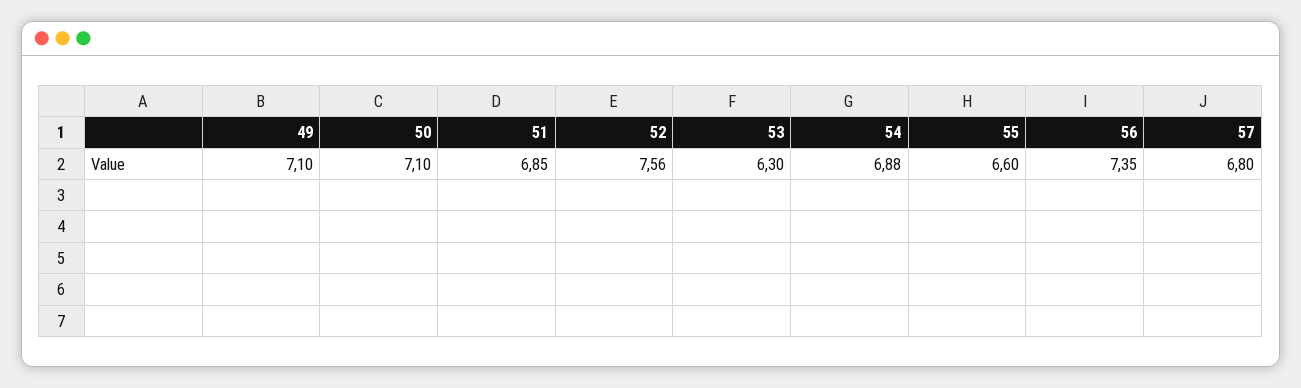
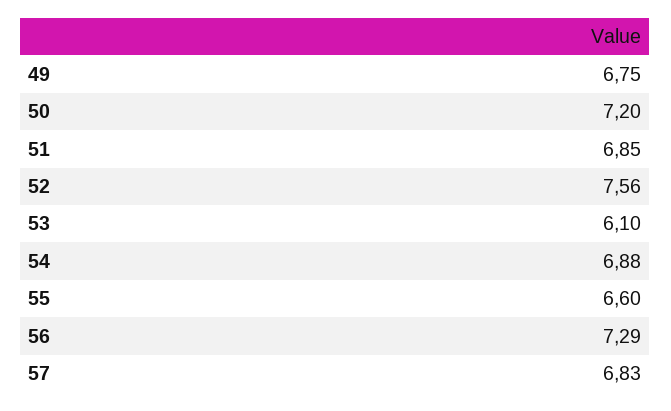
49: 7.1 -> 6.75
50: 7.1 -> 7.2
53: 6.3 -> 6.1
56: 7.35 -> 7.29
57: 6.8 -> 6.83

